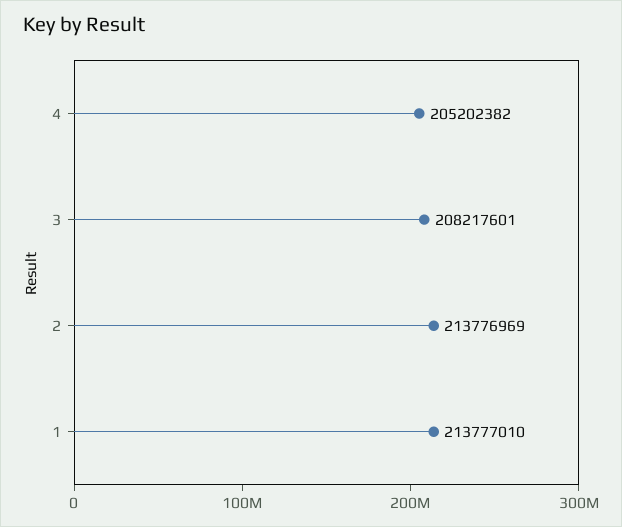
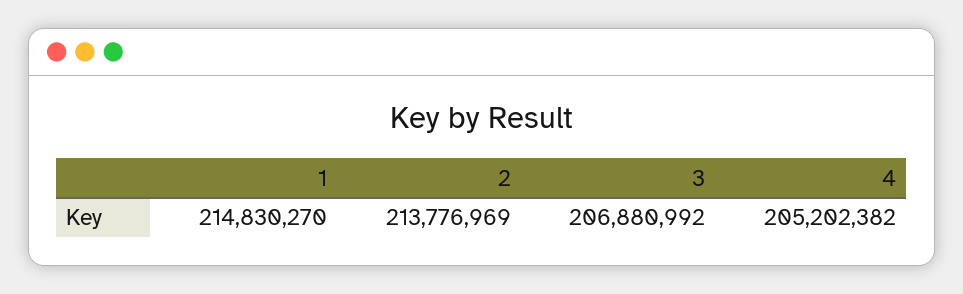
3: 208217601 -> 206880992
1: 213777010 -> 214830270

